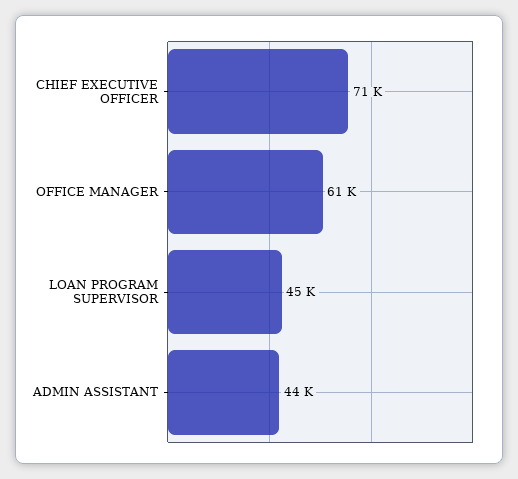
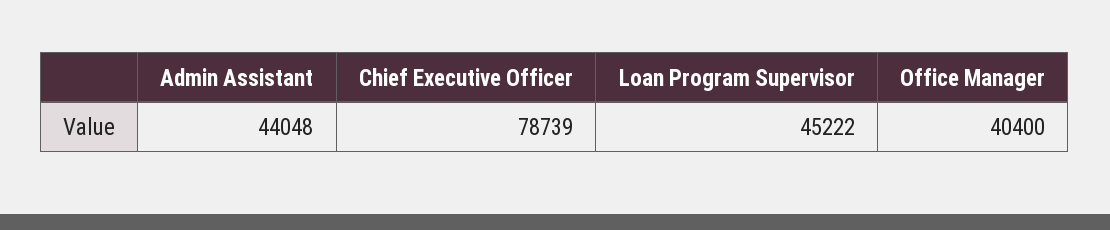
CHIEF EXECUTIVE OFFICER: 71000 -> 78739
OFFICE MANAGER: 61000 -> 40400

